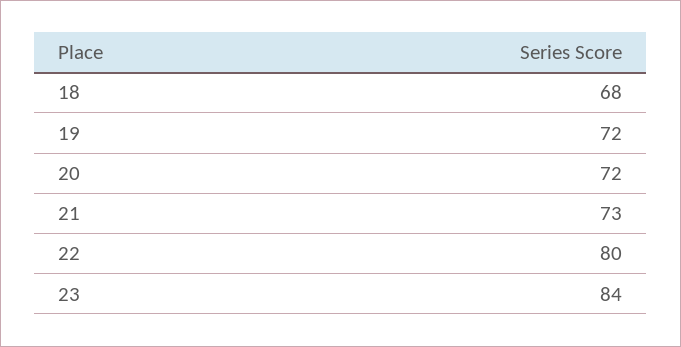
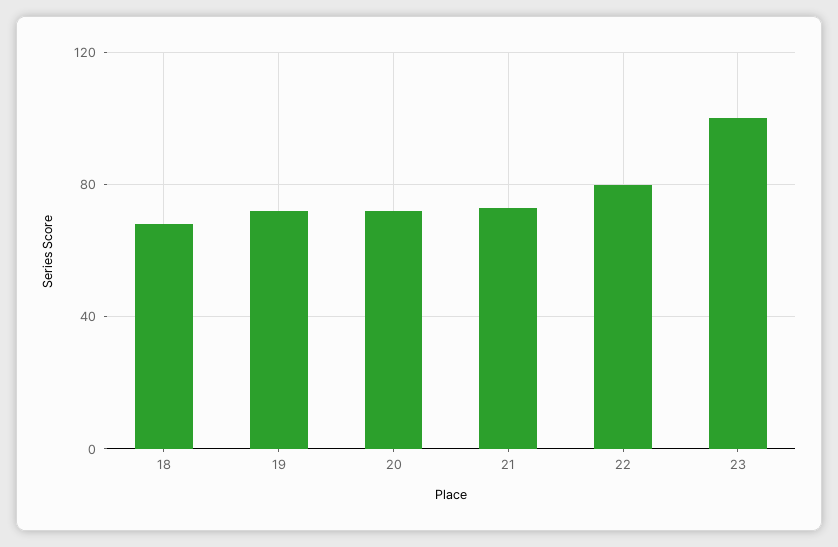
23: 84 -> 100

